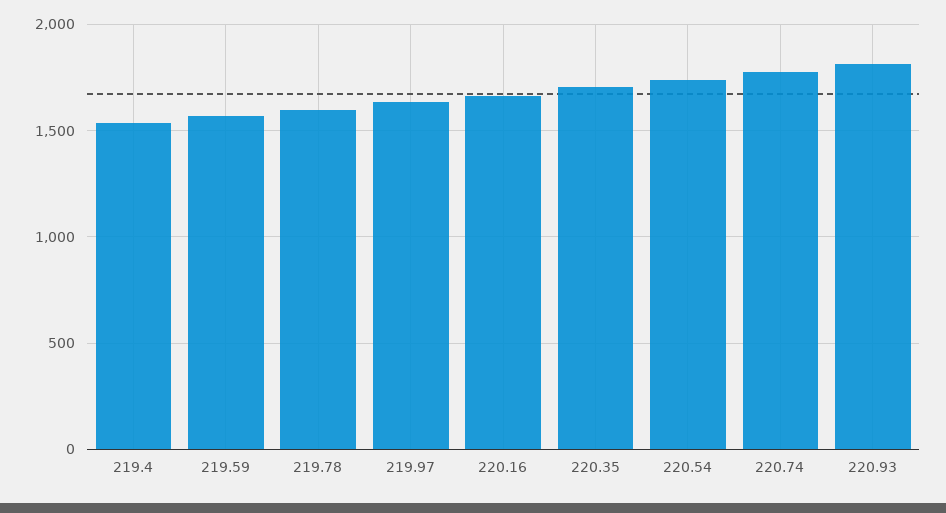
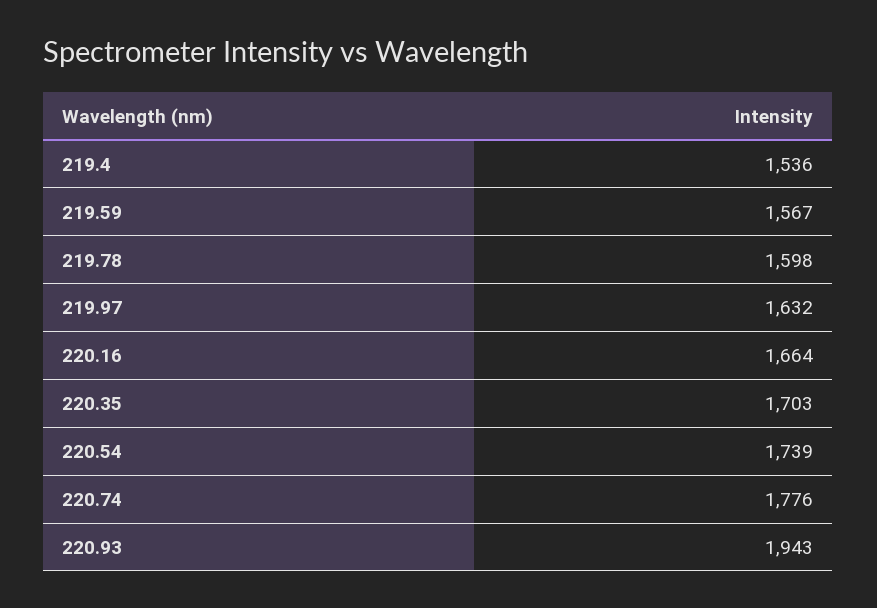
220.93: 1800 -> 1943

